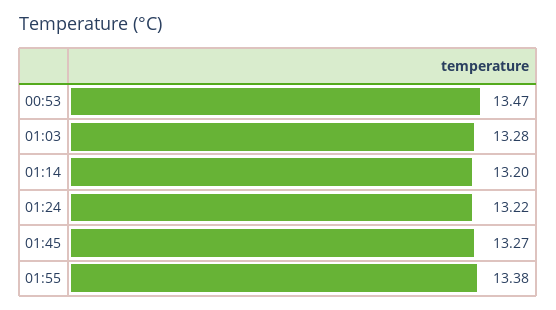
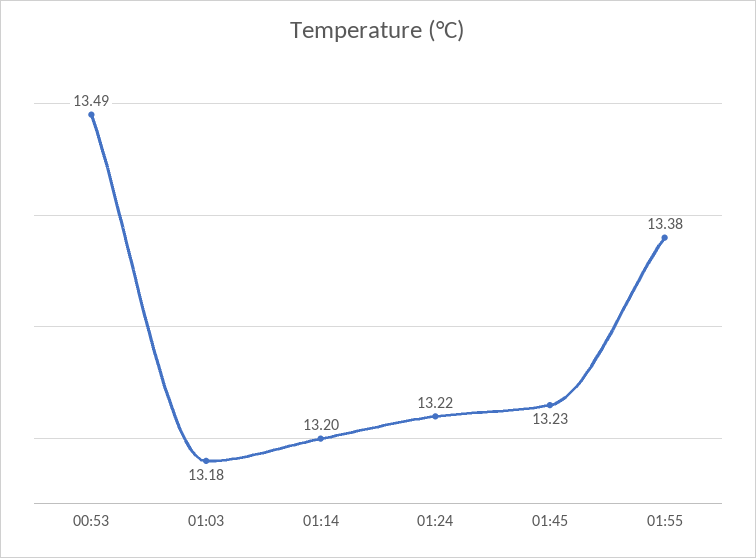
00:53: 13.47 -> 13.49
01:03: 13.28 -> 13.18
01:45: 13.27 -> 13.23

